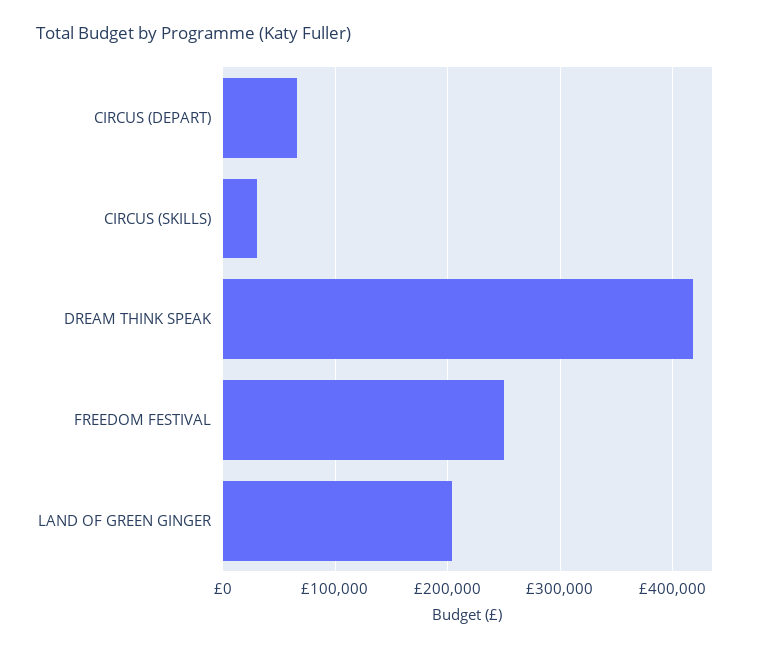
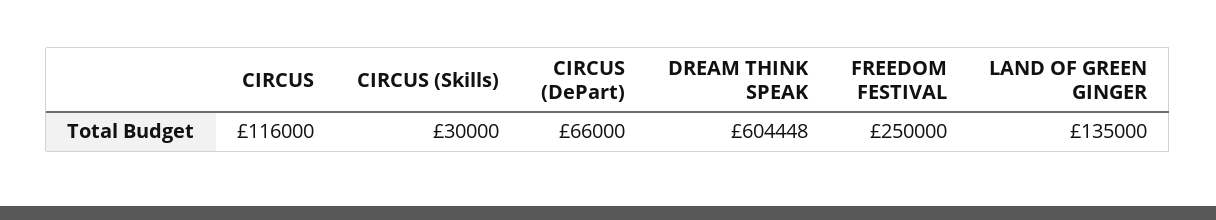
DREAM THINK SPEAK: 420000 -> 604448
LAND OF GREEN GINGER: 200000 -> 135000
CIRCUS: none -> 116000

